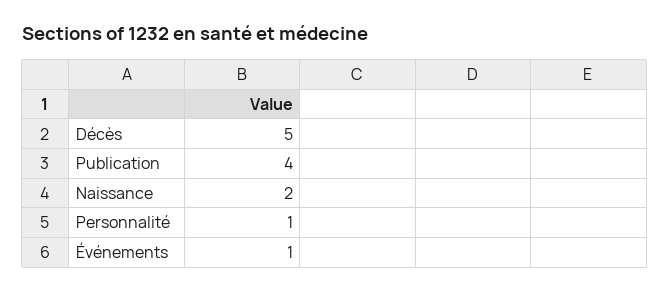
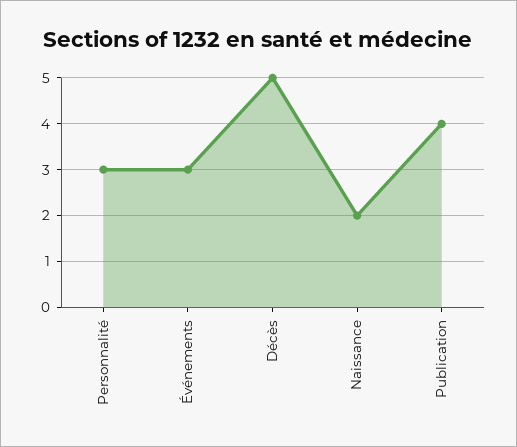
Personnalité: 1 -> 3
Événements: 1 -> 3

